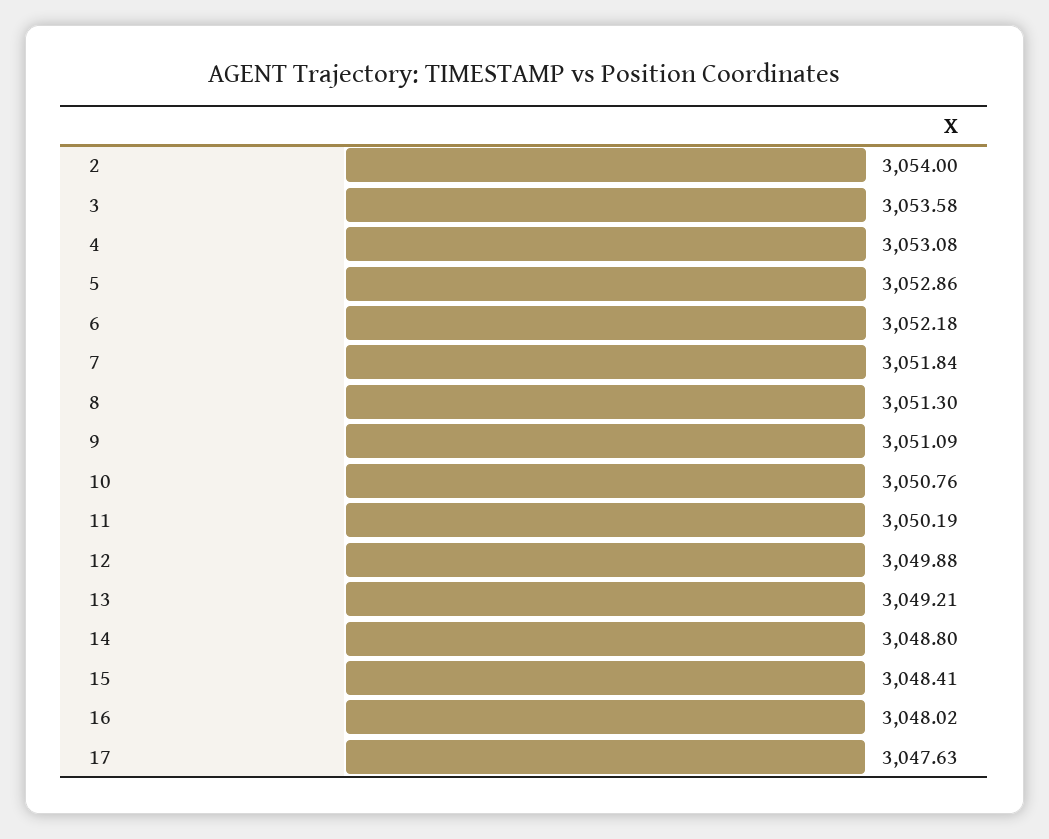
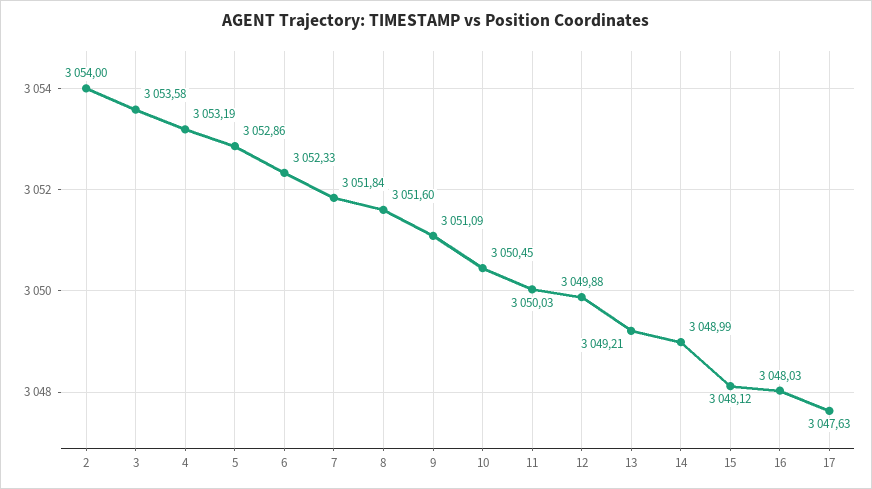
4: 3053.08 -> 3053.19
6: 3052.18 -> 3052.33
8: 3051.3 -> 3051.6
10: 3050.76 -> 3050.45
11: 3050.19 -> 3050.03
14: 3048.8 -> 3048.99
15: 3048.41 -> 3048.12
16: 3048.02 -> 3048.03

